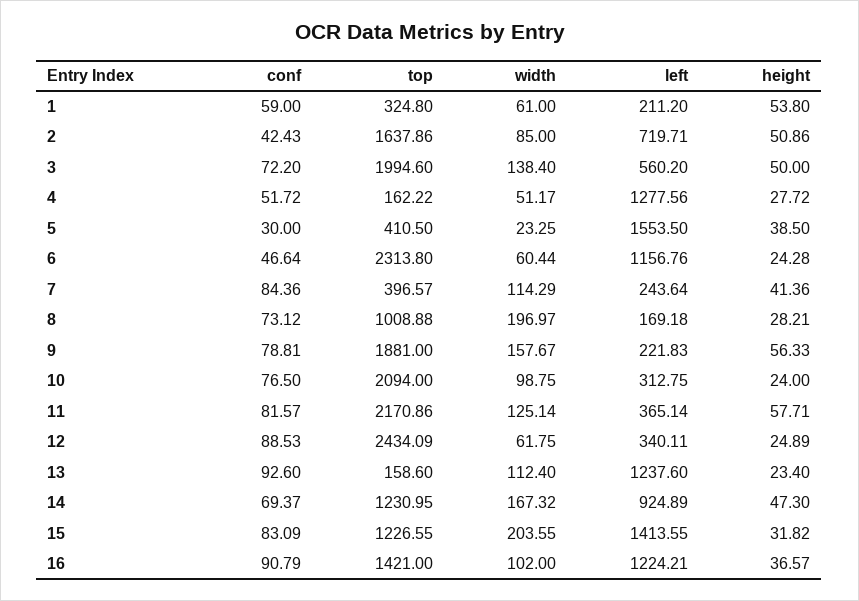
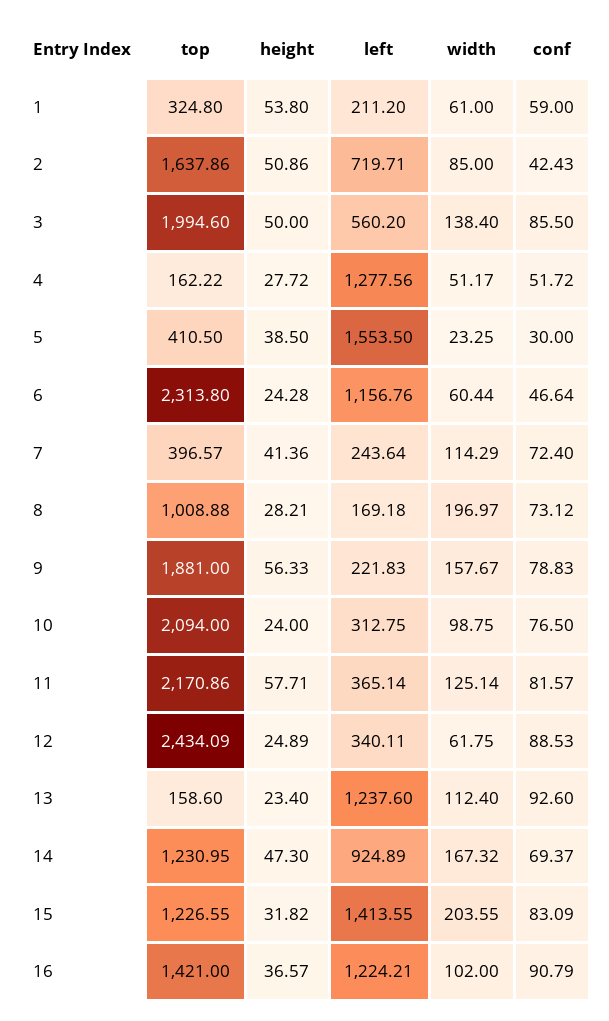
conf, 3: 72.2 -> 85.5
conf, 7: 84.36 -> 72.4
conf, 9: 78.81 -> 78.83

